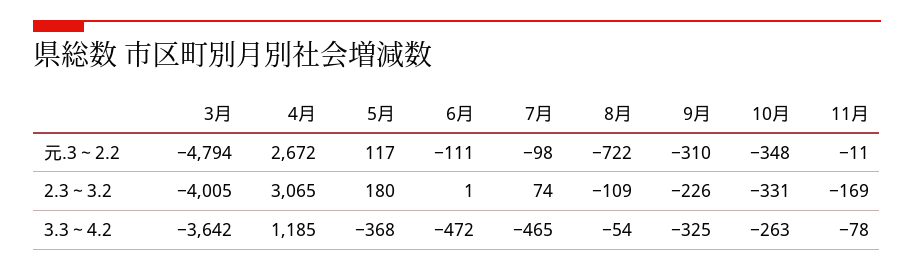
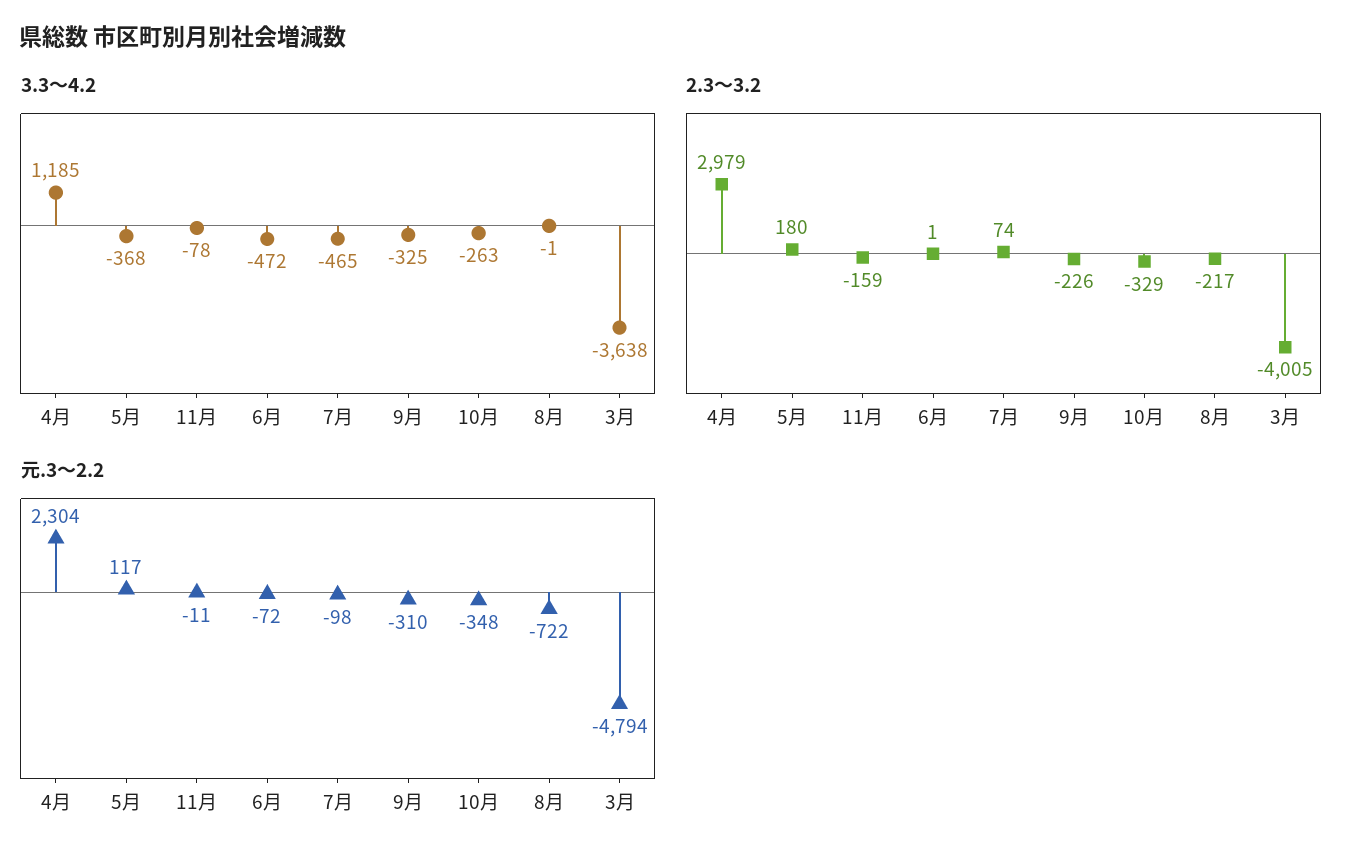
元.3～2.2, 4月: 2672 -> 2304
元.3～2.2, 6月: -111 -> -72
2.3～3.2, 4月: 3065 -> 2979
2.3～3.2, 8月: -109 -> -217
2.3～3.2, 10月: -331 -> -329
2.3～3.2, 11月: -169 -> -159
3.3～4.2, 3月: -3642 -> -3638
3.3～4.2, 8月: -54 -> -1

